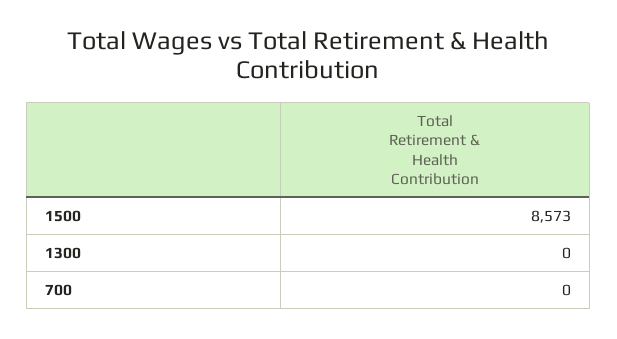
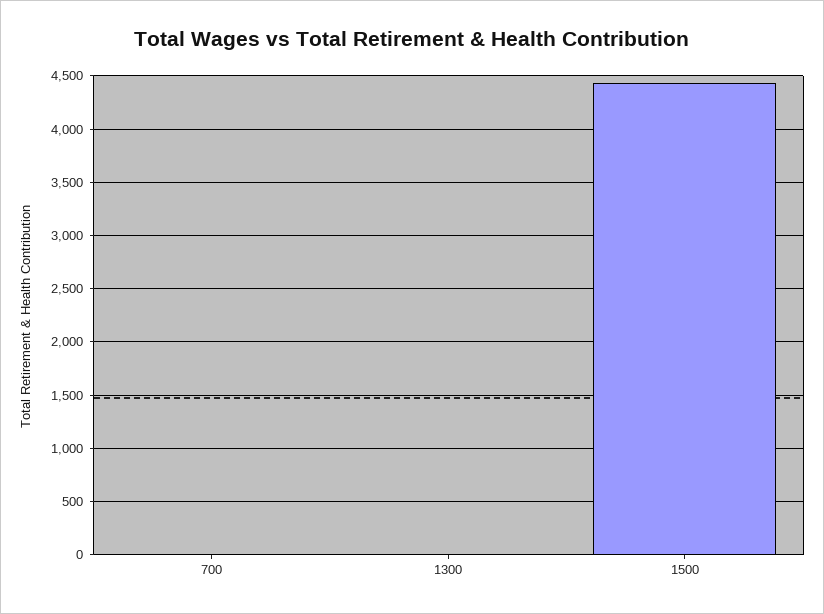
1500: 8573 -> 4400

